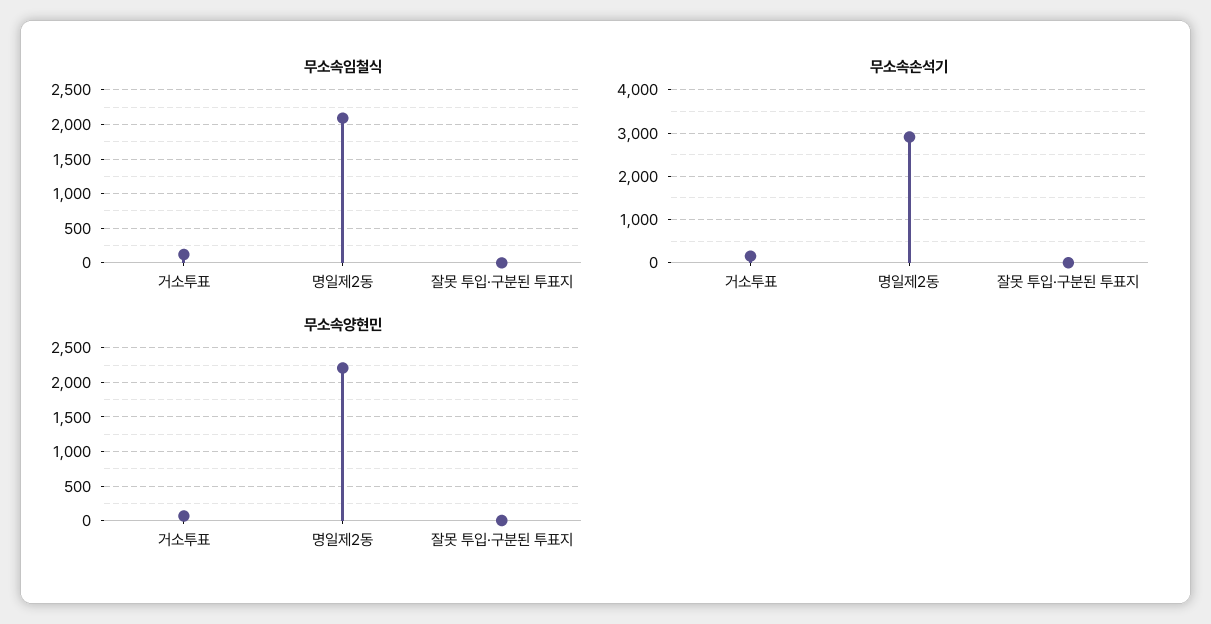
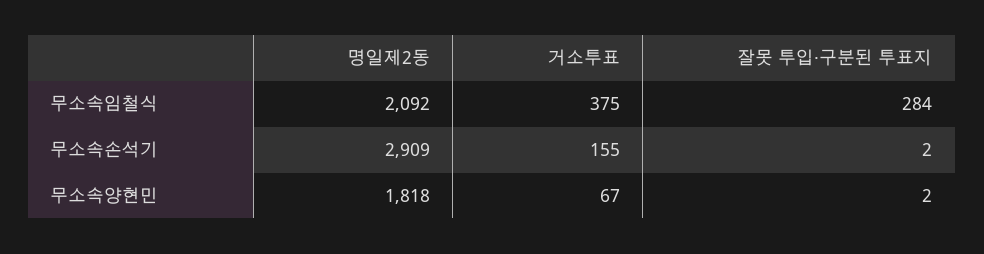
무소속임철식, 거소투표: 100 -> 375
무소속임철식, 잘못 투입·구분된 투표지: 0 -> 284
무소속양현민, 명일제2동: 2200 -> 1818

